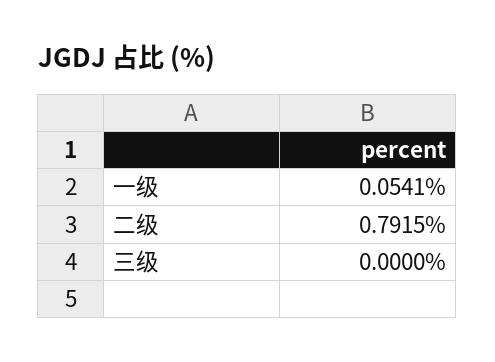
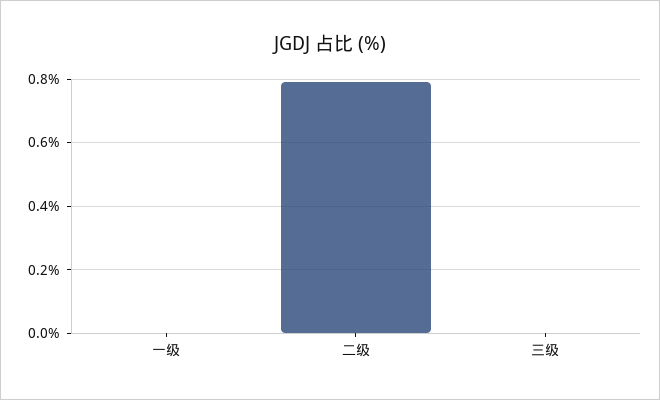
一级: 0.0541 -> 0

